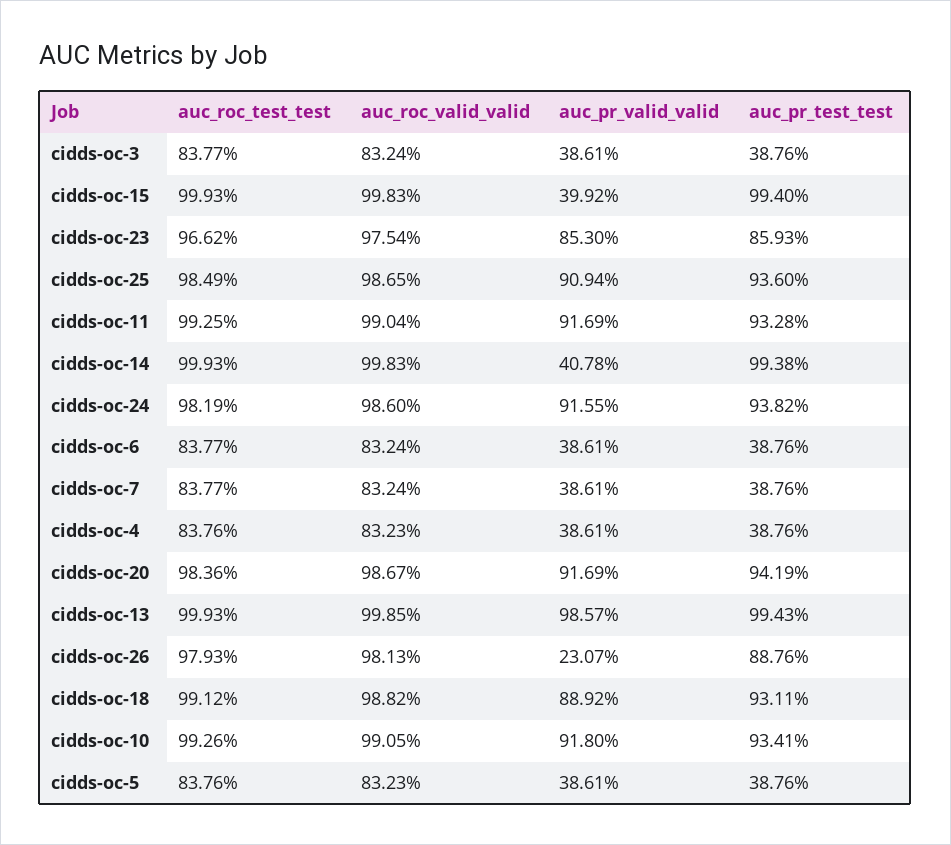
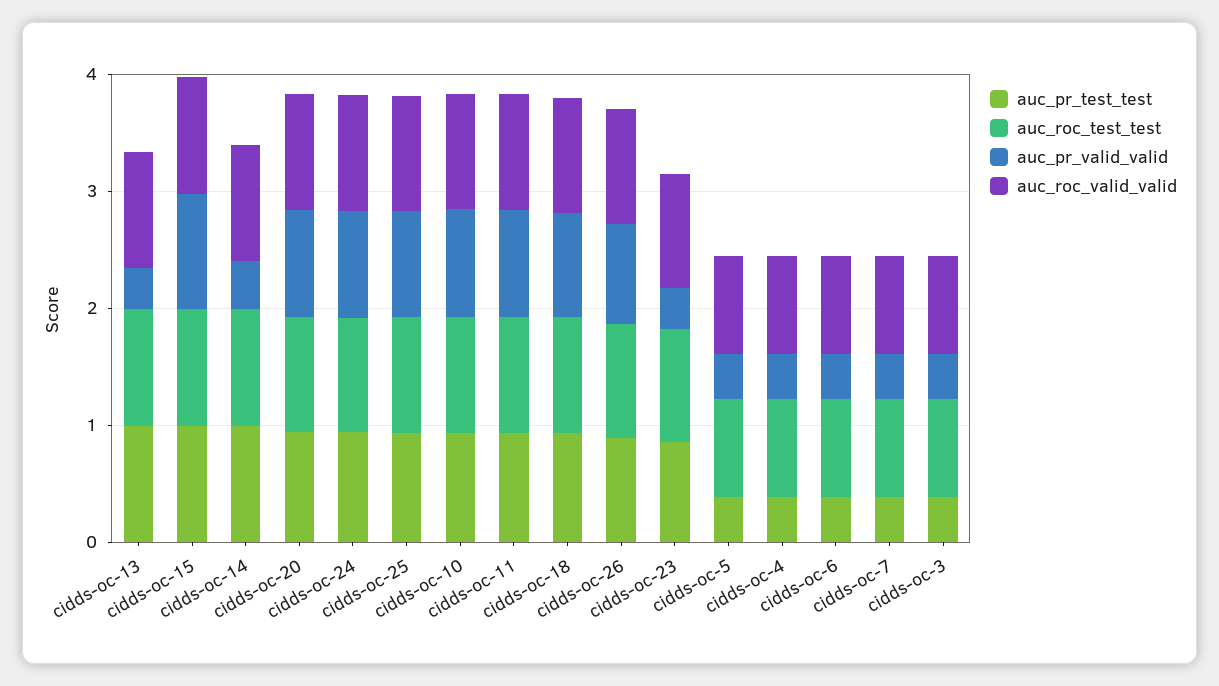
auc_pr_valid_valid, cidds-oc-15: 0.3992 -> 1
auc_pr_valid_valid, cidds-oc-23: 0.853 -> 0.4
auc_pr_valid_valid, cidds-oc-13: 0.9857 -> 0.4
auc_pr_valid_valid, cidds-oc-26: 0.2307 -> 0.8

